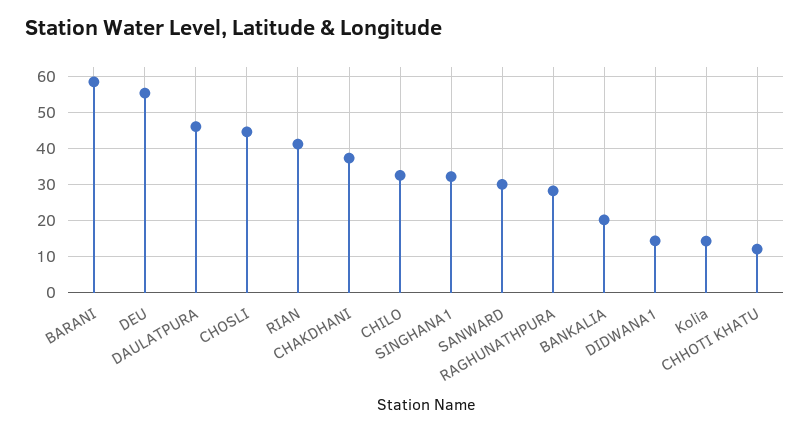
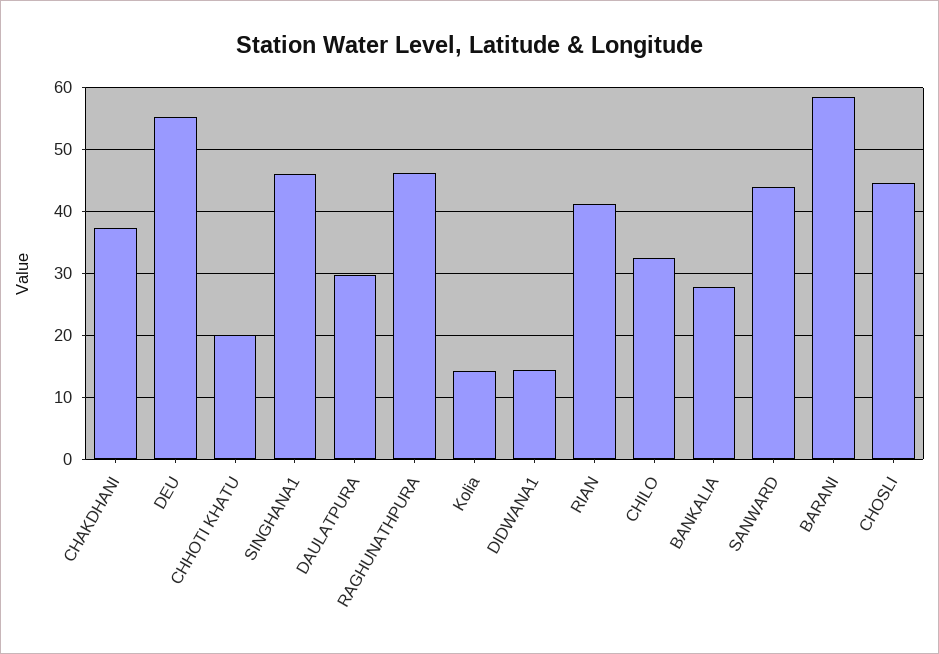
DAULATPURA: 46 -> 30
SINGHANA1: 32 -> 46
SANWARD: 30 -> 44
RAGHUNATHPURA: 28 -> 46
BANKALIA: 20 -> 28
CHHOTI KHATU: 12 -> 20

